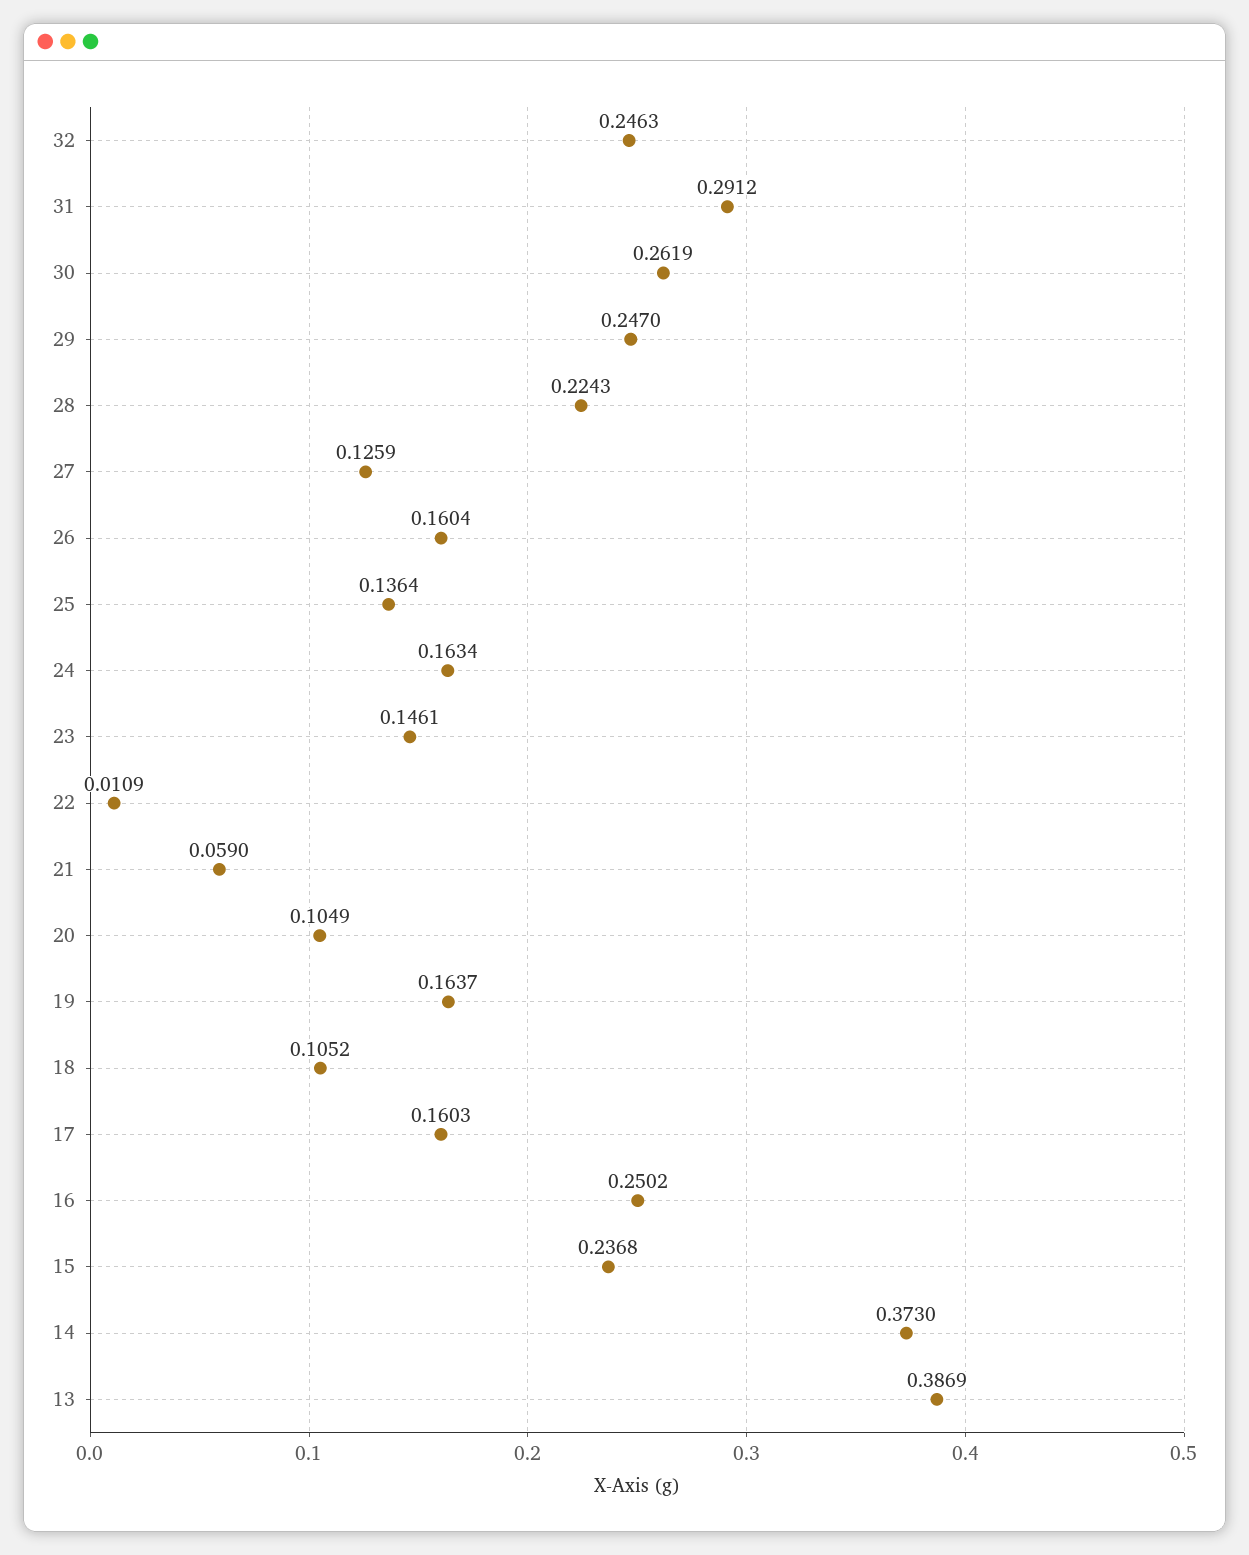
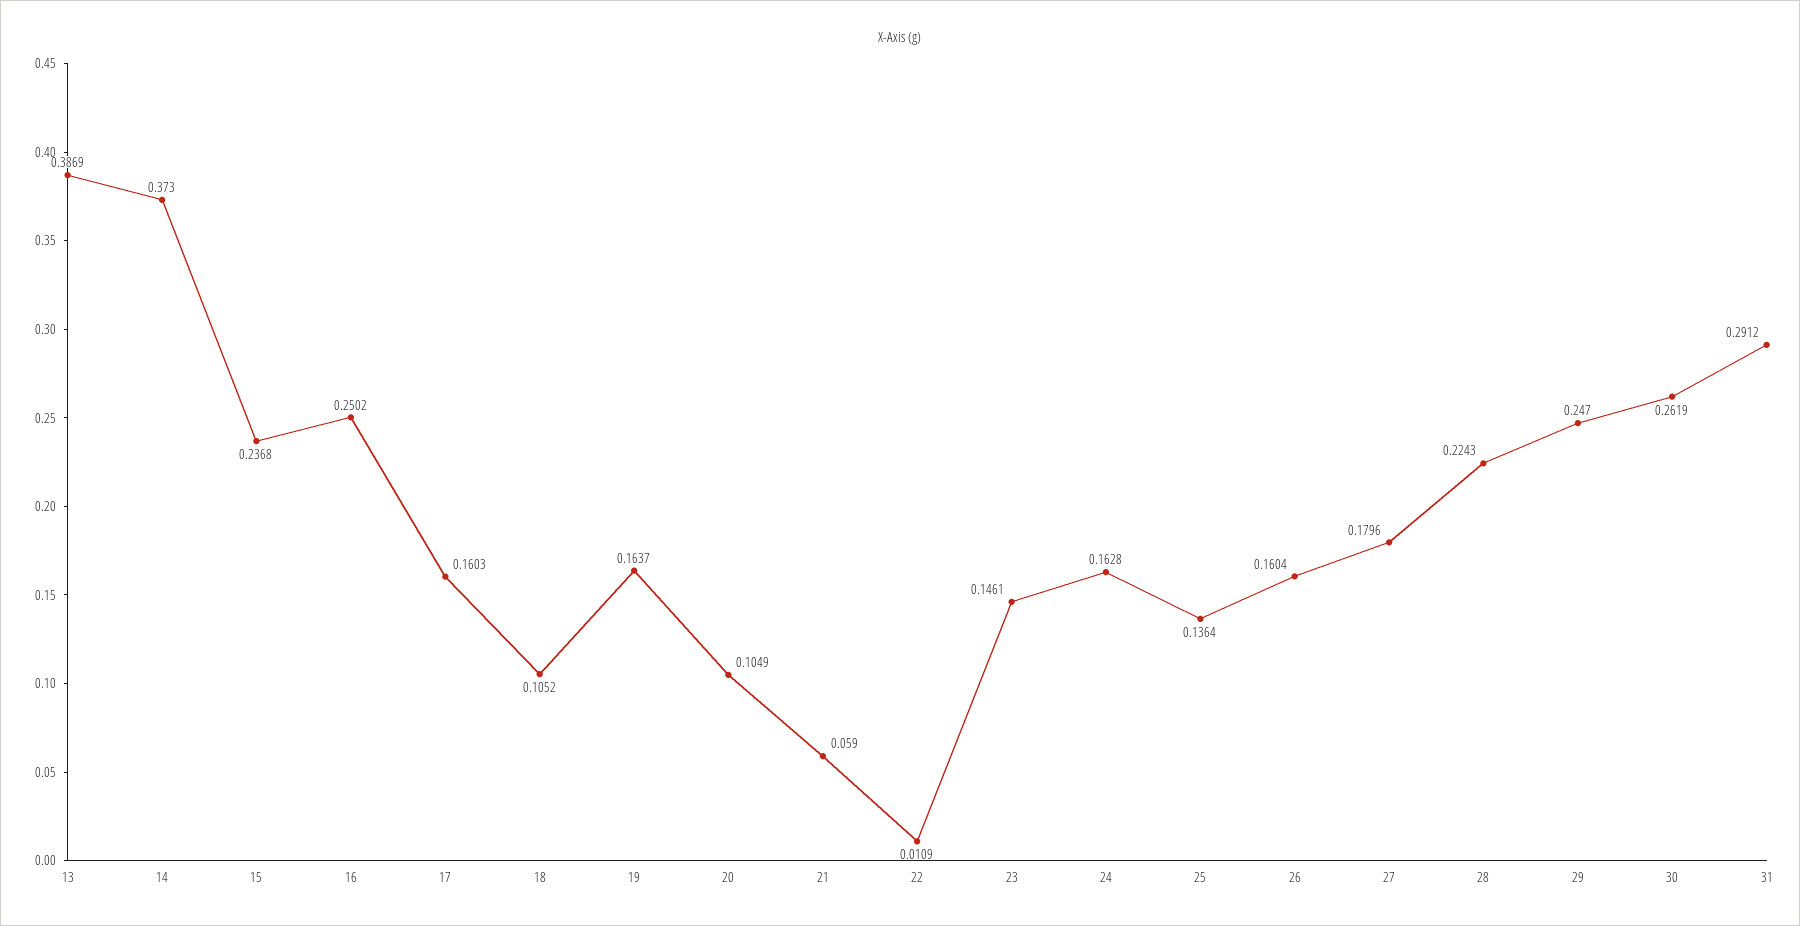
32: 0.2463 -> none
27: 0.1259 -> 0.1796
24: 0.1634 -> 0.1628

